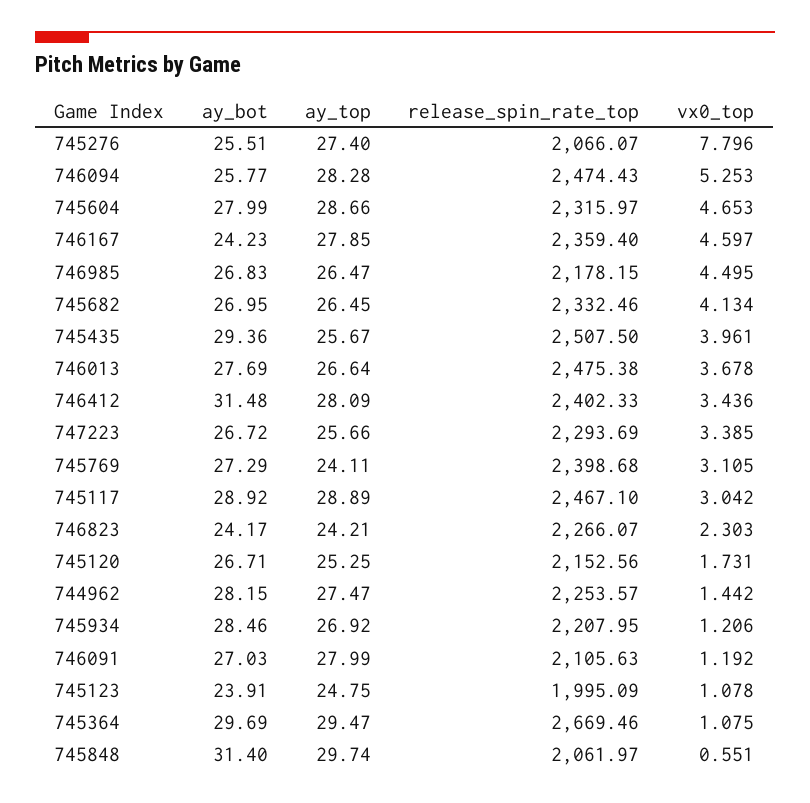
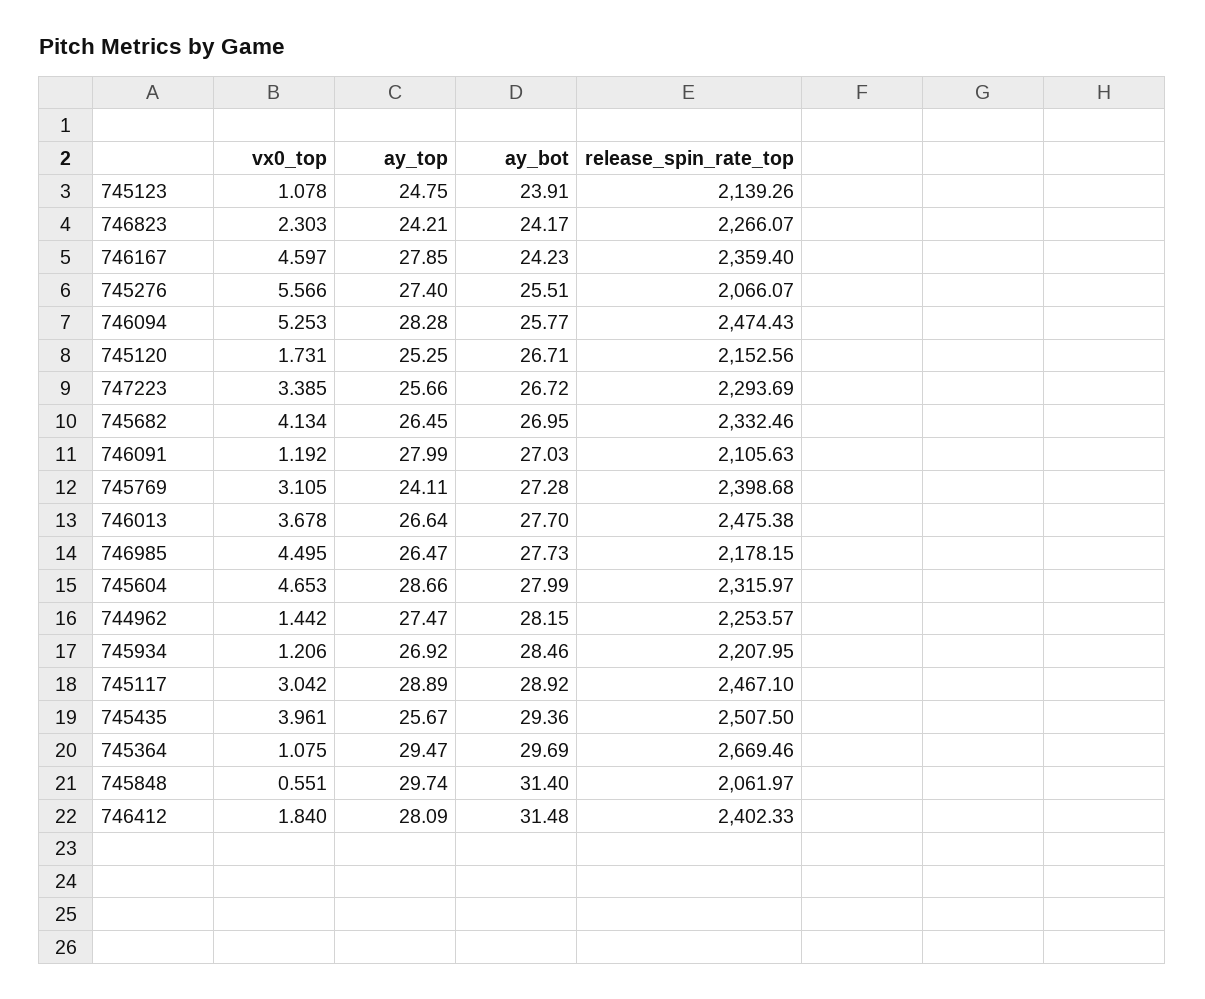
vx0_top, 745276: 7.796 -> 5.566
ay_bot, 746985: 26.83 -> 27.73
ay_bot, 746013: 27.69 -> 27.7
vx0_top, 746412: 3.436 -> 1.84
ay_bot, 745769: 27.29 -> 27.28
release_spin_rate_top, 745123: 1995.09 -> 2139.26

